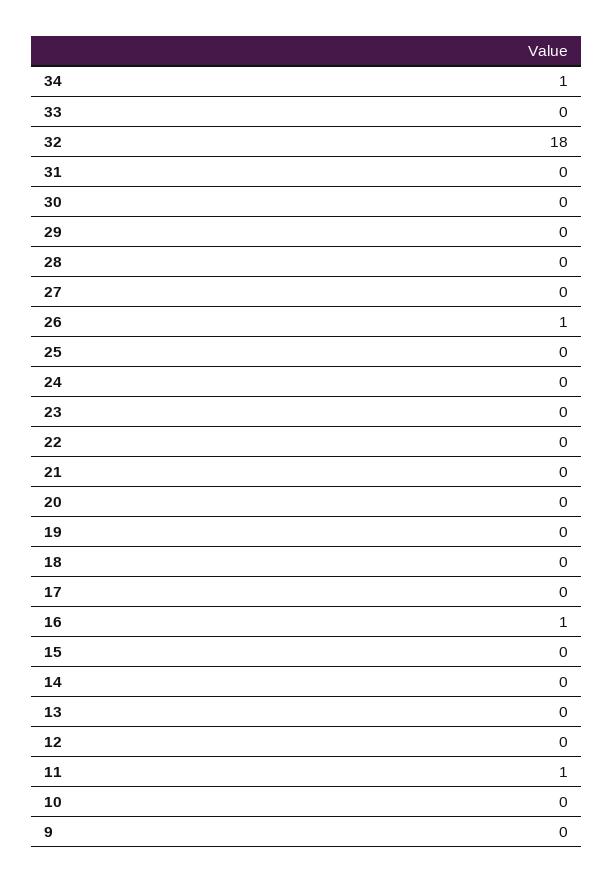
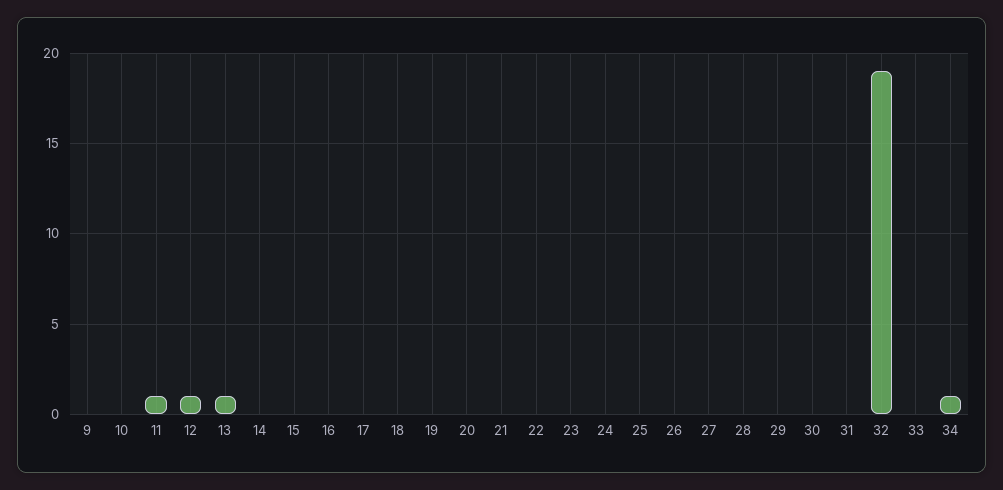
32: 18 -> 19
26: 1 -> 0
16: 1 -> 0
13: 0 -> 1
12: 0 -> 1

